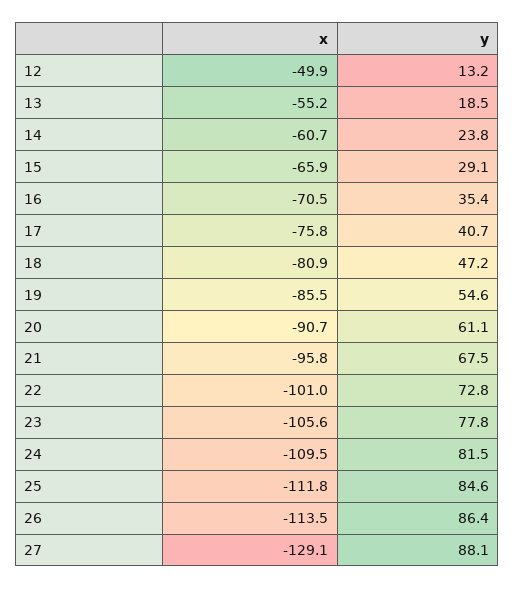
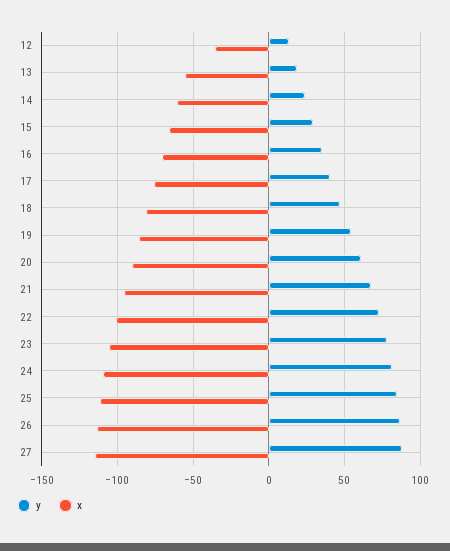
x, 12: -49.9 -> -35
x, 27: -129.1 -> -115

